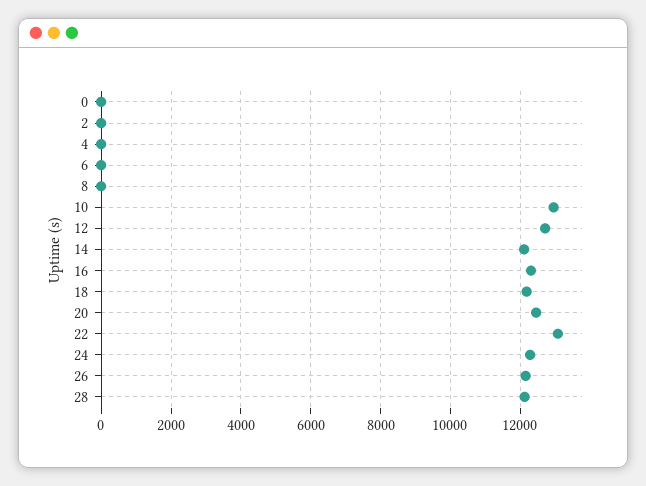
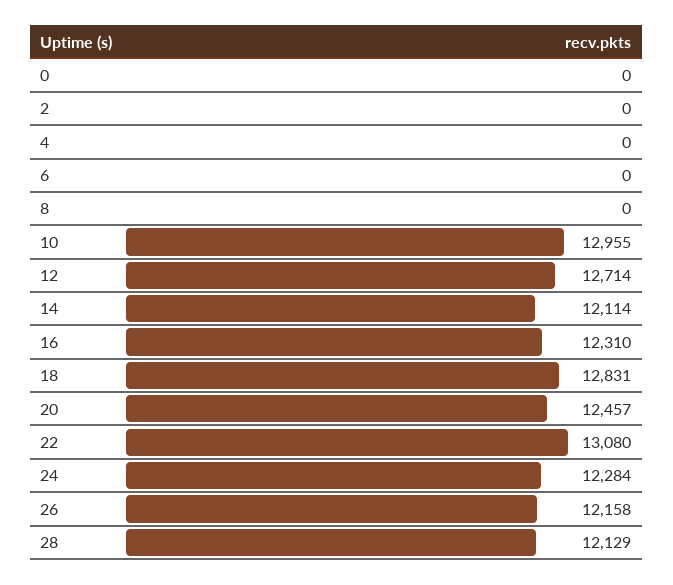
18: 12200 -> 12831

